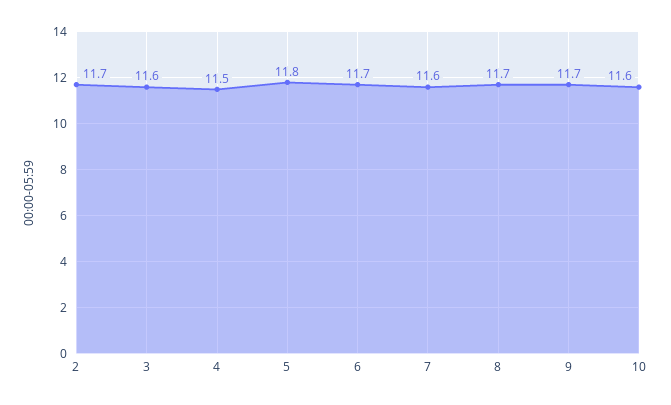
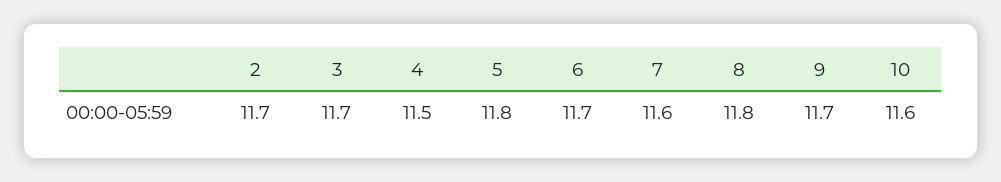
3: 11.6 -> 11.7
8: 11.7 -> 11.8

